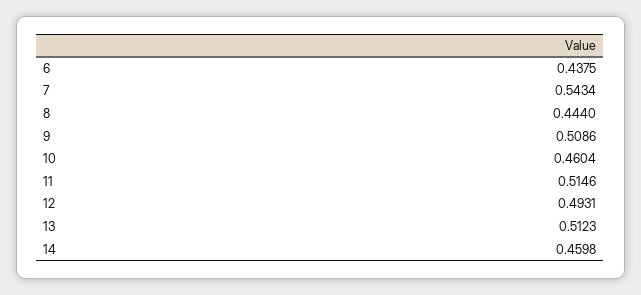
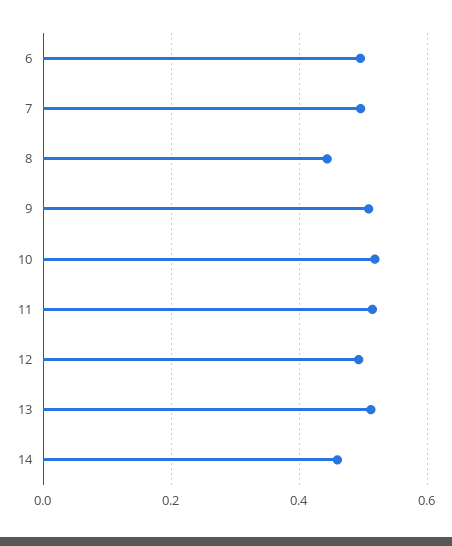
6: 0.4375 -> 0.5
7: 0.5434 -> 0.5
10: 0.4604 -> 0.52

